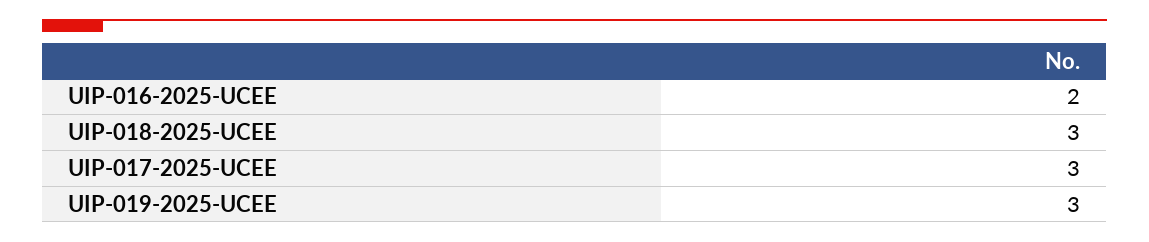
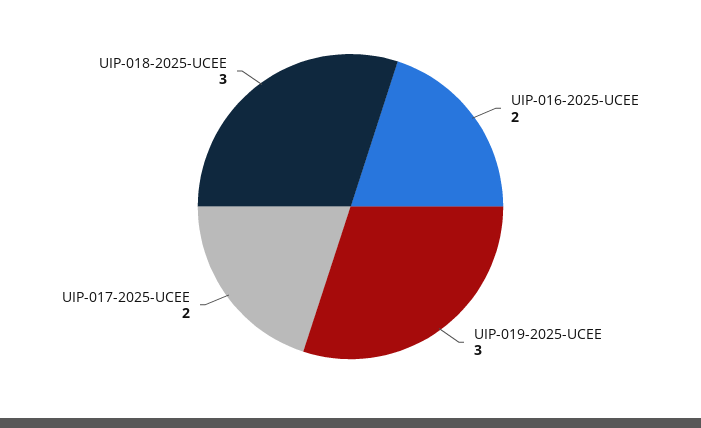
UIP-017-2025-UCEE: 3 -> 2

